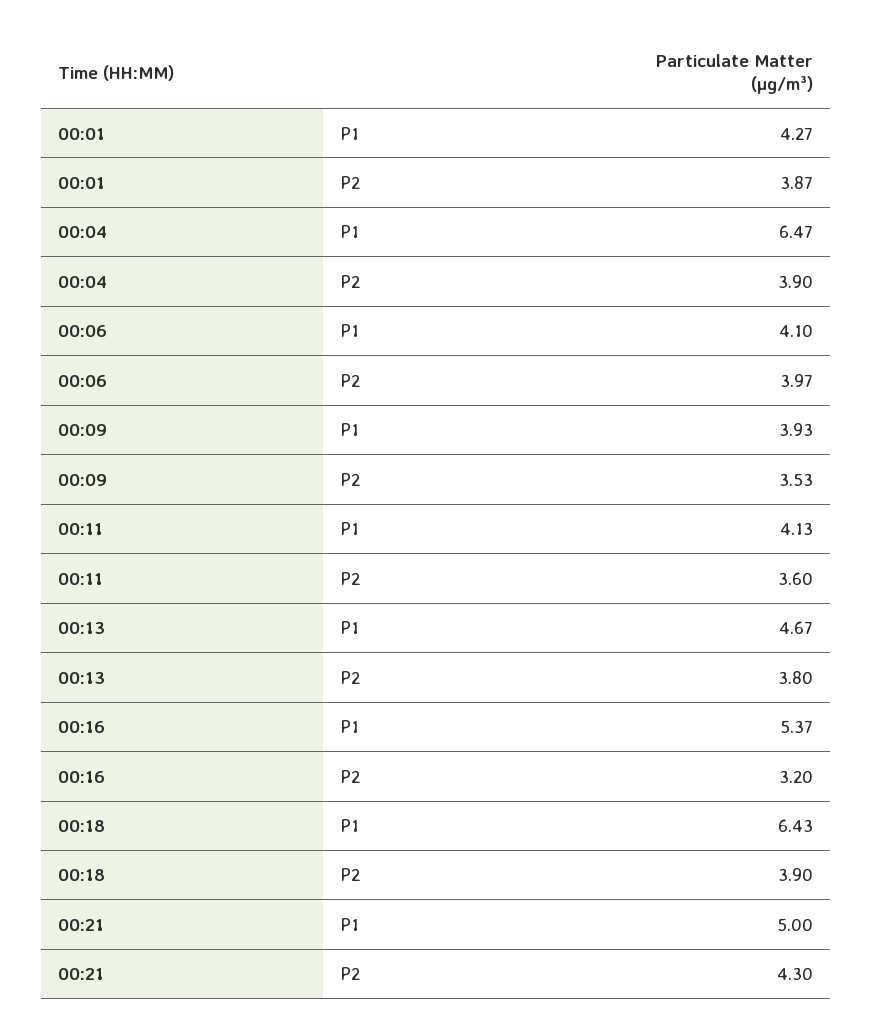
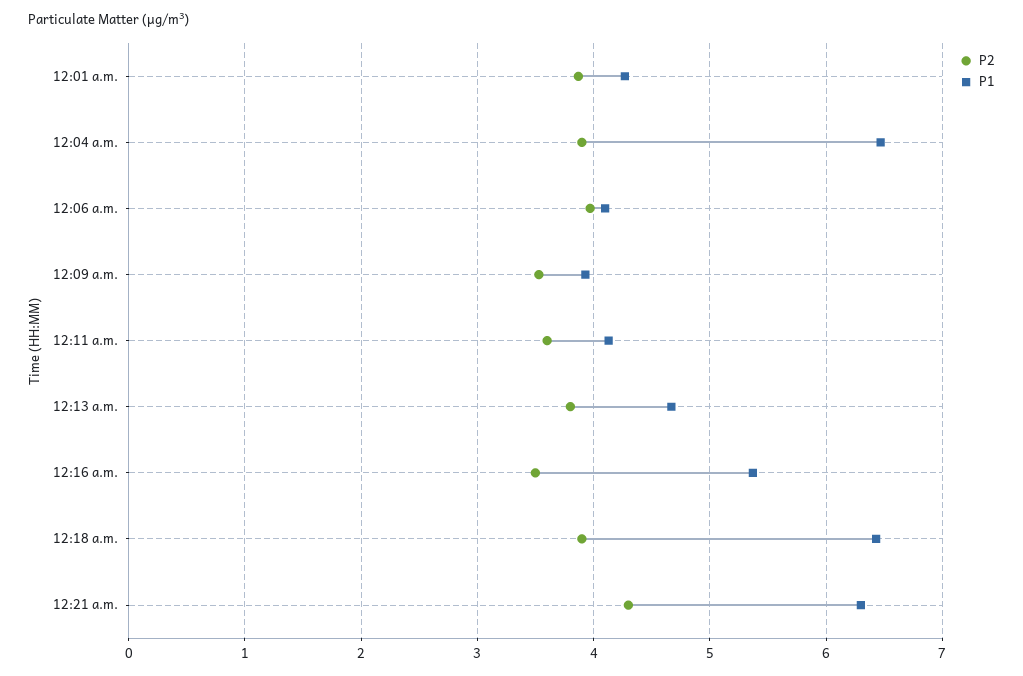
P2, 00:16: 3.2 -> 3.5
P1, 00:21: 5 -> 6.3

